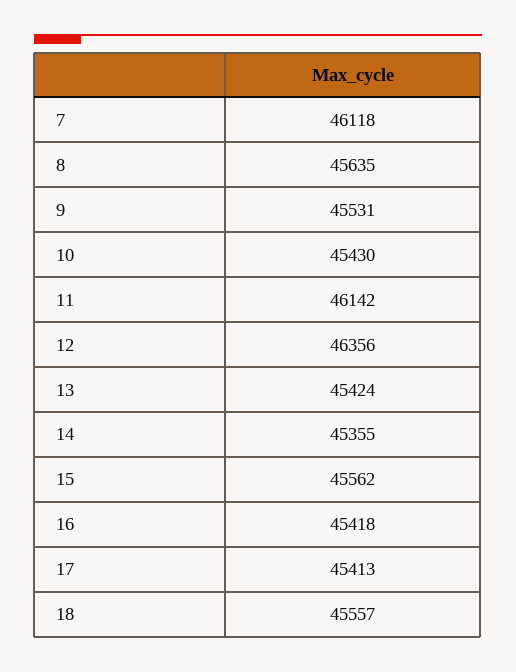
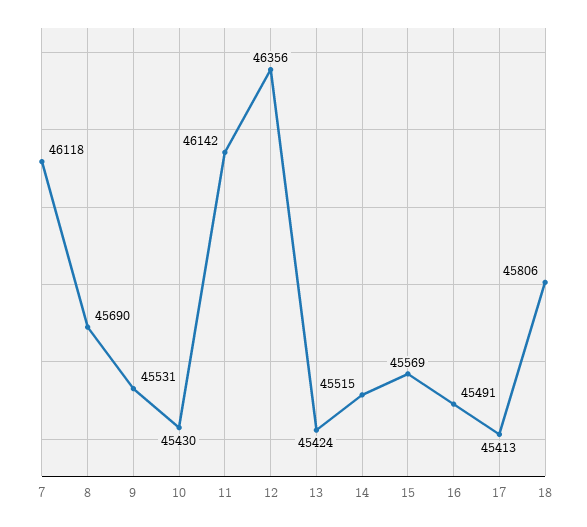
8: 45635 -> 45690
14: 45355 -> 45515
15: 45562 -> 45569
16: 45418 -> 45491
18: 45557 -> 45806

